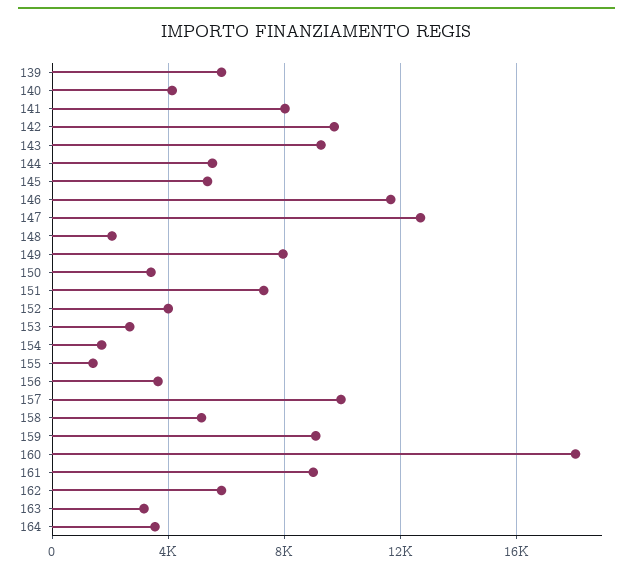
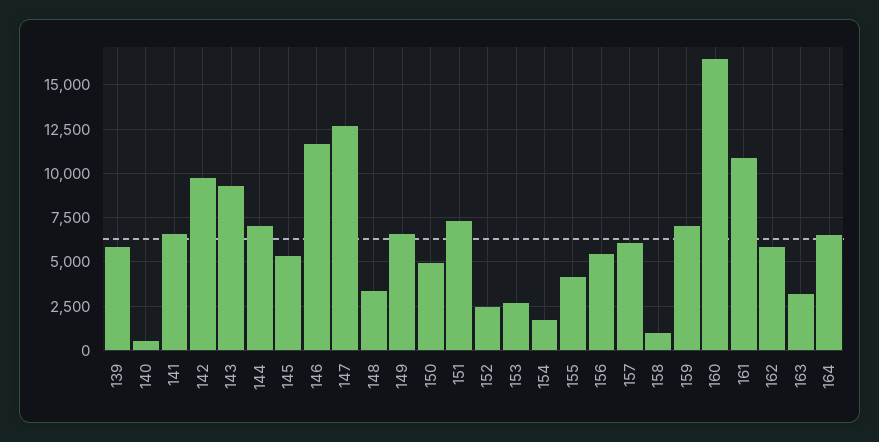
140: 4000 -> 500
141: 8000 -> 6500
144: 5500 -> 7000
148: 2000 -> 3500
149: 8000 -> 6500
150: 3500 -> 5000
152: 4000 -> 2500
155: 1500 -> 4000
156: 3500 -> 5500
157: 10000 -> 6000
158: 5000 -> 1000
159: 9000 -> 7000
160: 18000 -> 16500
161: 9000 -> 11000
164: 3500 -> 6500

